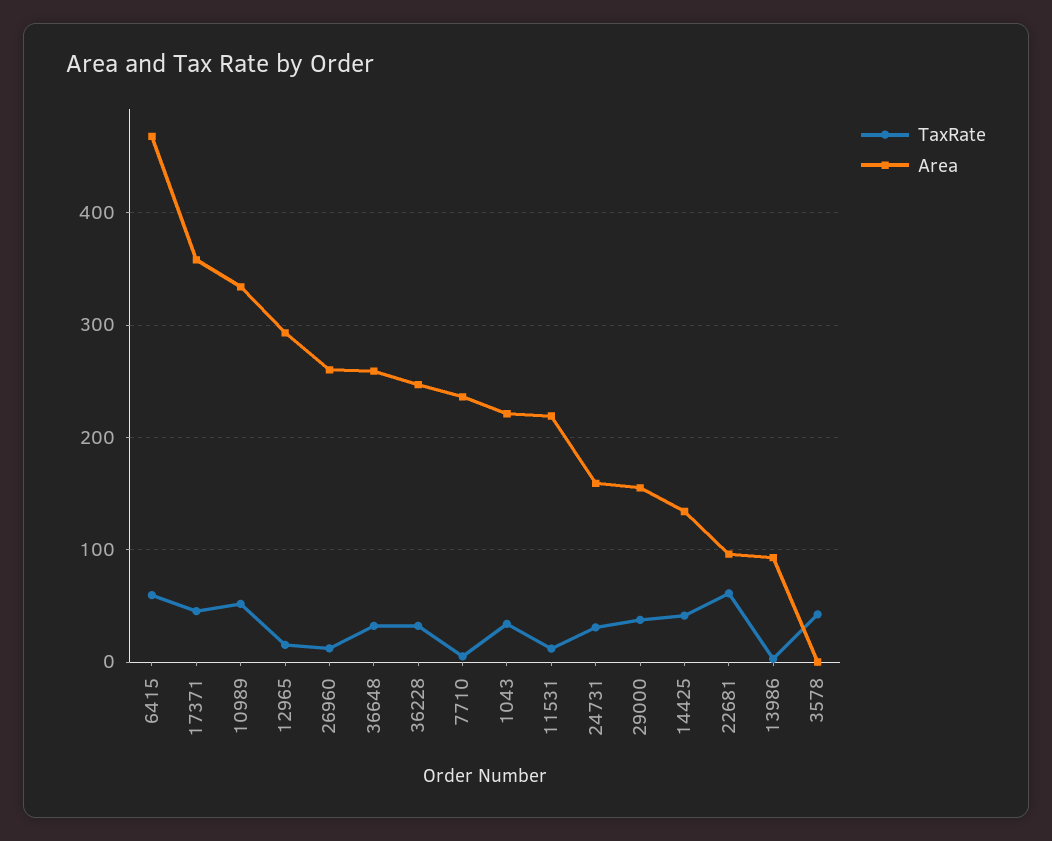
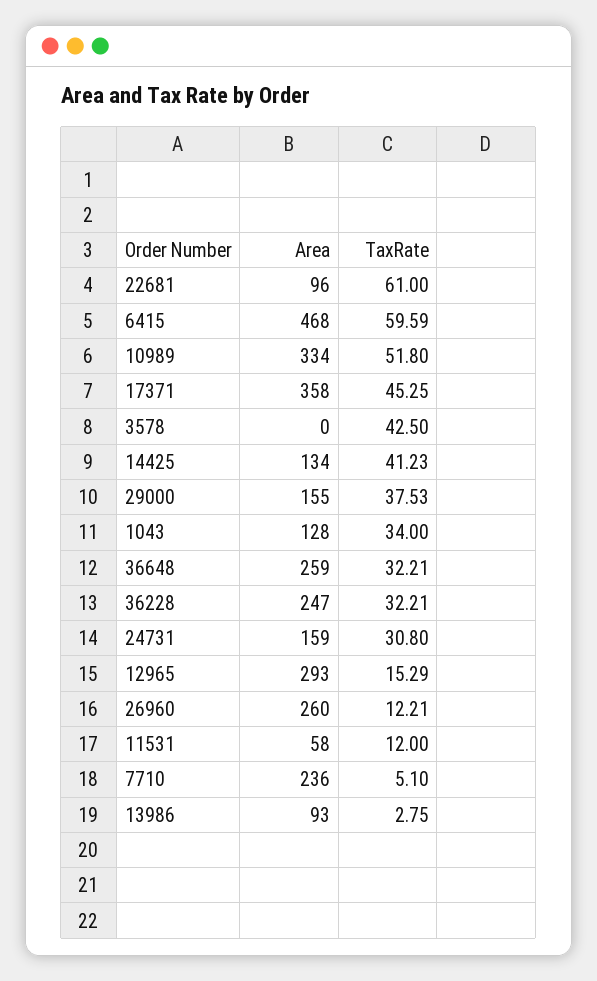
Area, 1043: 220 -> 128
Area, 11531: 220 -> 58

